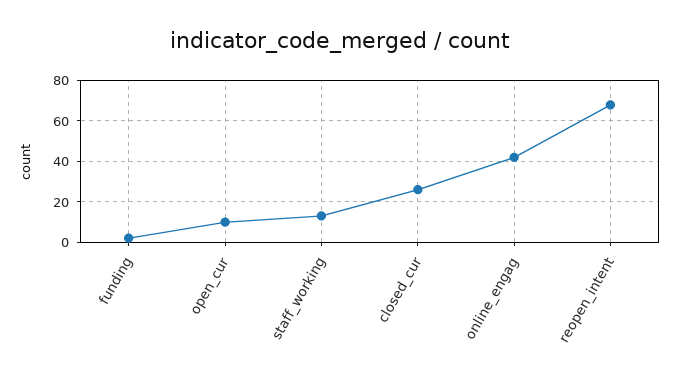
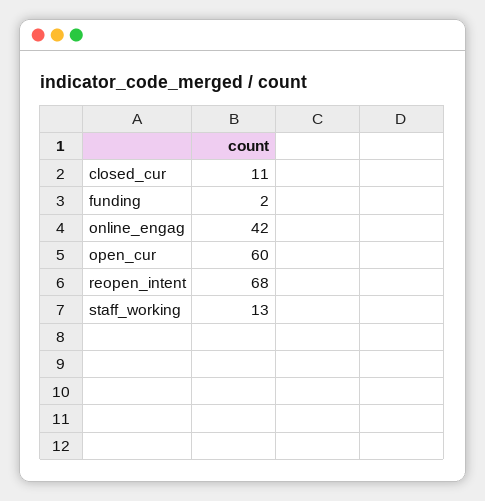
open_cur: 10 -> 60
closed_cur: 25 -> 11

